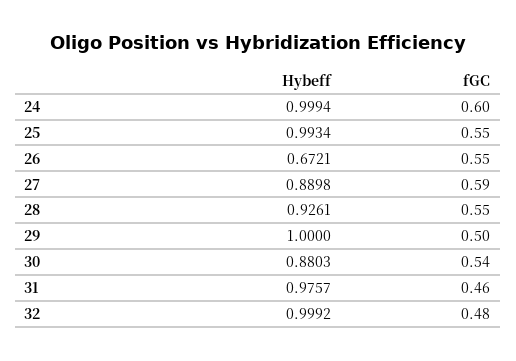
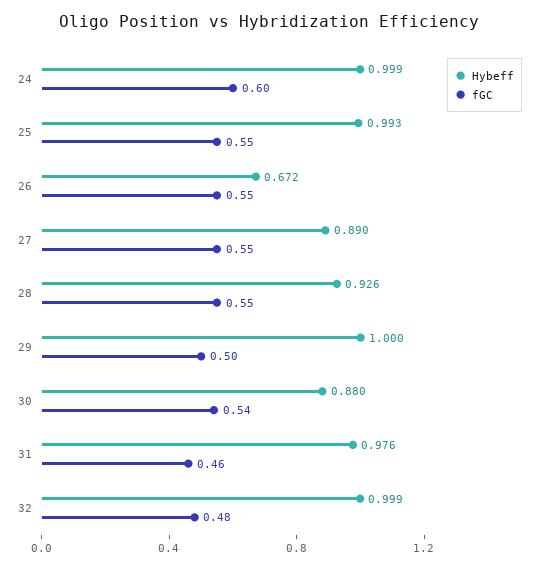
fGC, 27: 0.59 -> 0.55

